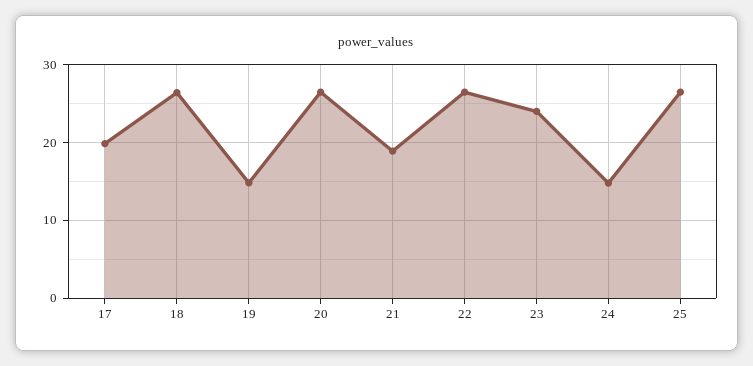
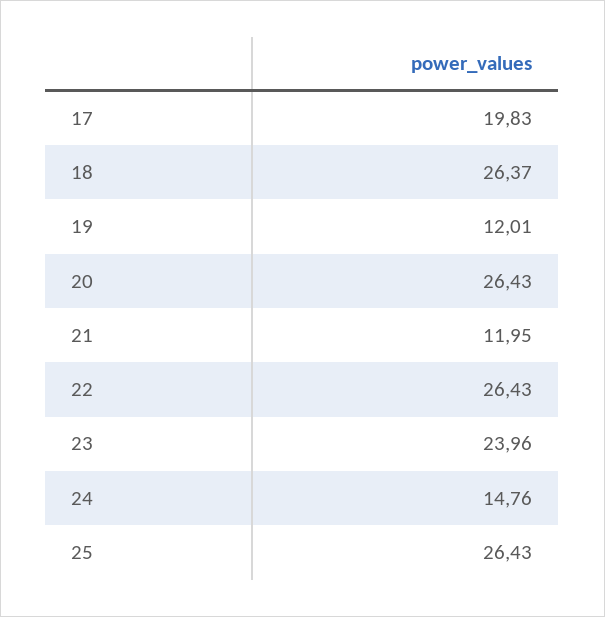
19: 15 -> 12.01
21: 19 -> 11.95

